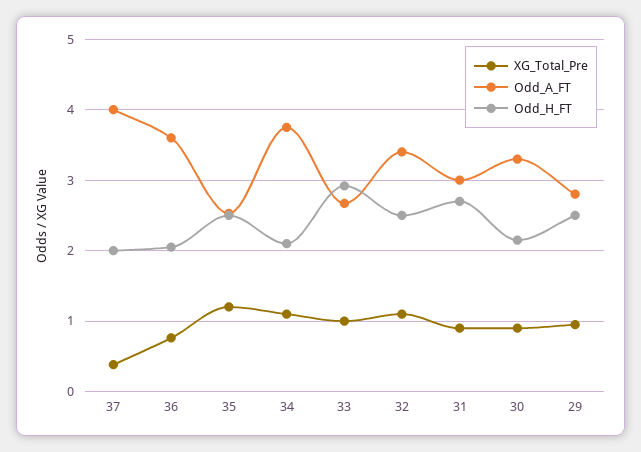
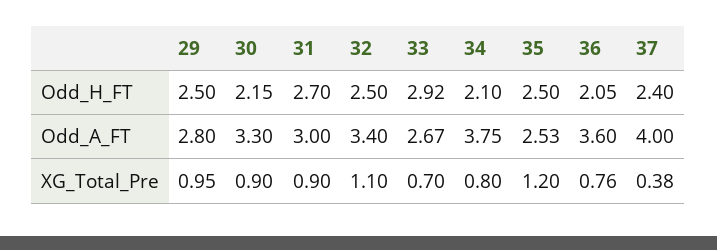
Odd_H_FT, 37: 2 -> 2.4
XG_Total_Pre, 34: 1.1 -> 0.8
XG_Total_Pre, 33: 1 -> 0.7

